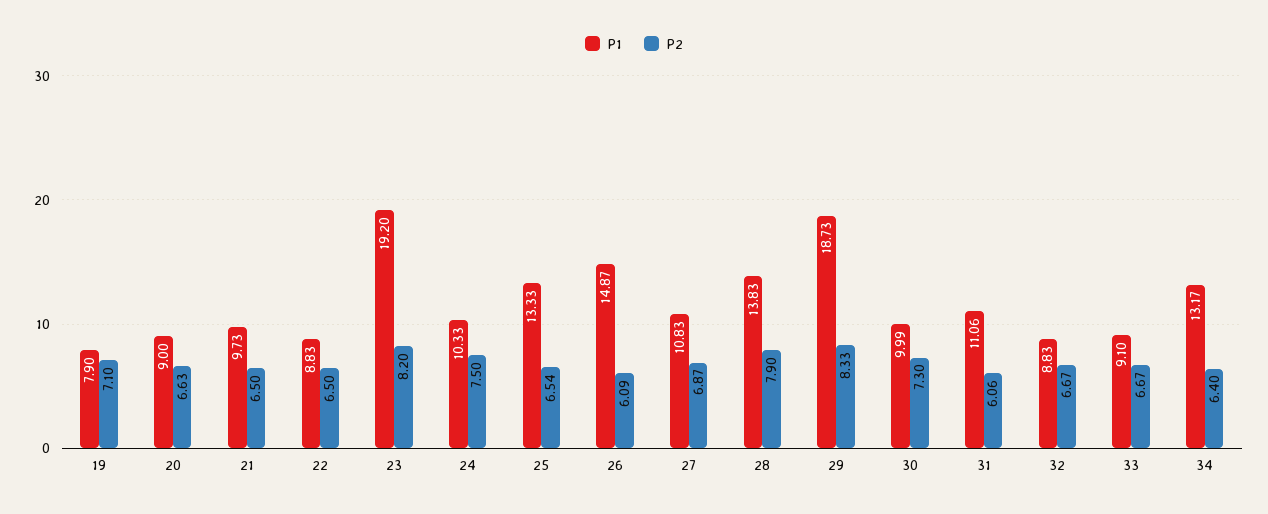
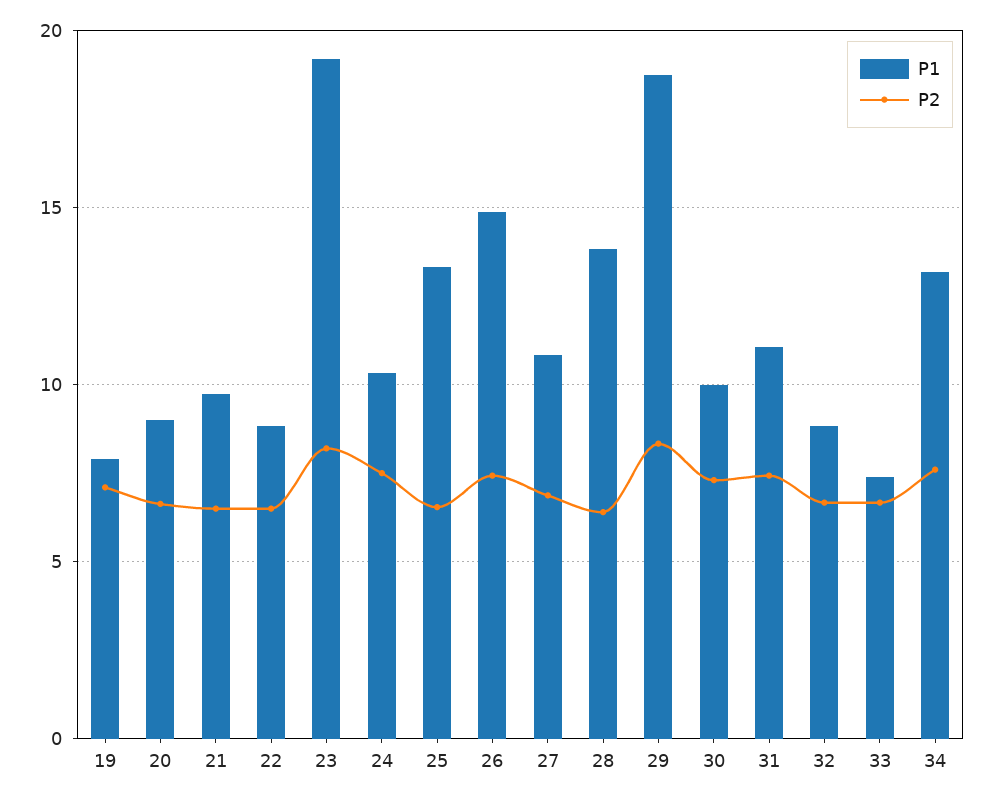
P2, 26: 6.09 -> 7.5
P2, 28: 7.9 -> 6.5
P2, 31: 6.06 -> 7.5
P1, 33: 9.1 -> 7.5
P2, 34: 6.4 -> 7.5

